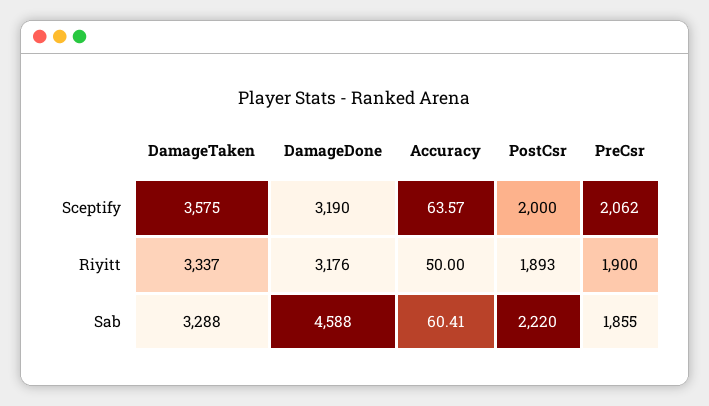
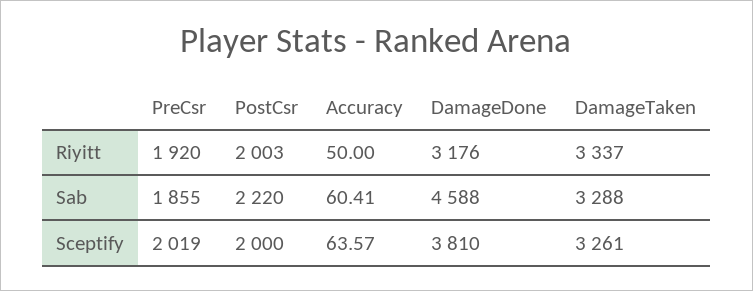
DamageTaken, Sceptify: 3575 -> 3261
DamageDone, Sceptify: 3190 -> 3810
PreCsr, Sceptify: 2062 -> 2019
PostCsr, Riyitt: 1893 -> 2003
PreCsr, Riyitt: 1900 -> 1920

